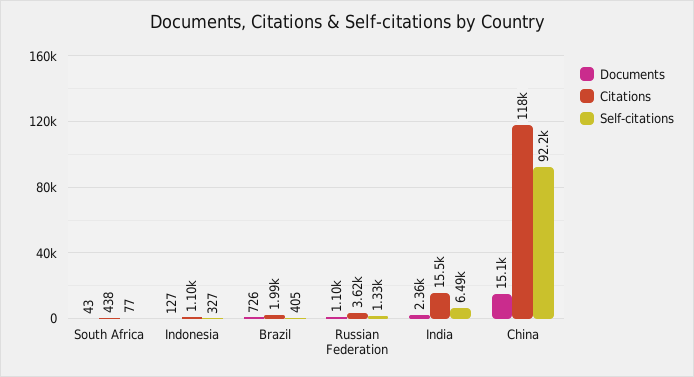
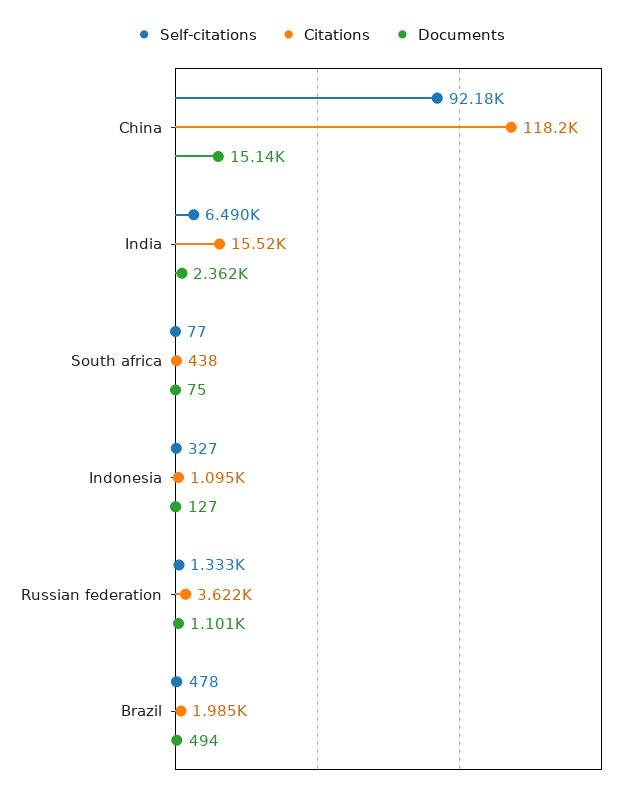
Documents, South Africa: 43 -> 75
Documents, Brazil: 726 -> 494
Self-citations, Brazil: 405 -> 478

